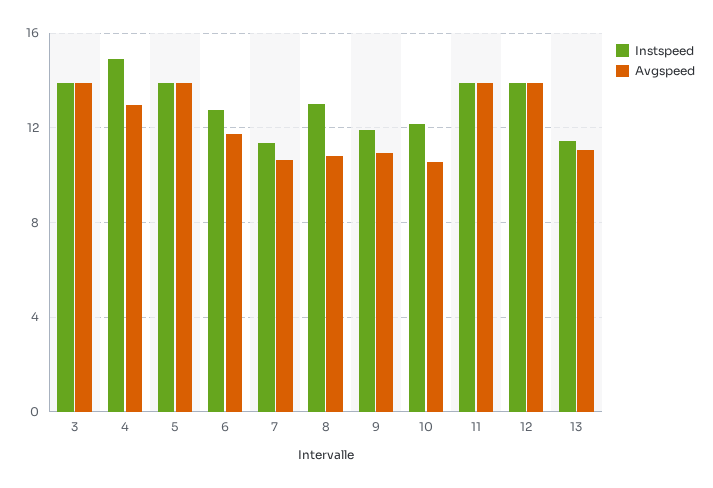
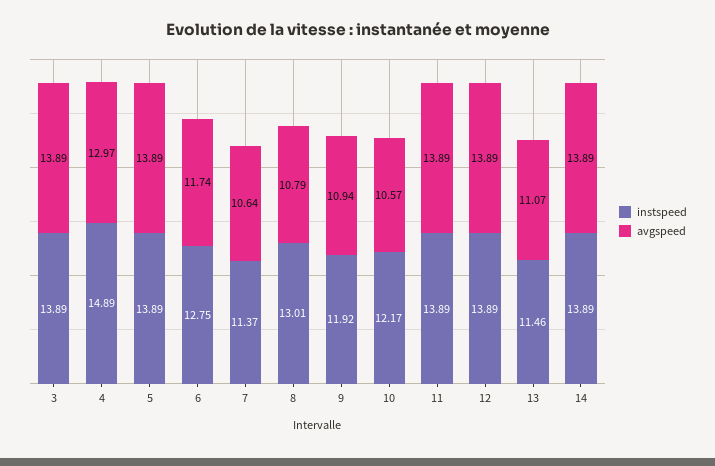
Instspeed, 14: none -> 13.89
Avgspeed, 14: none -> 13.89

